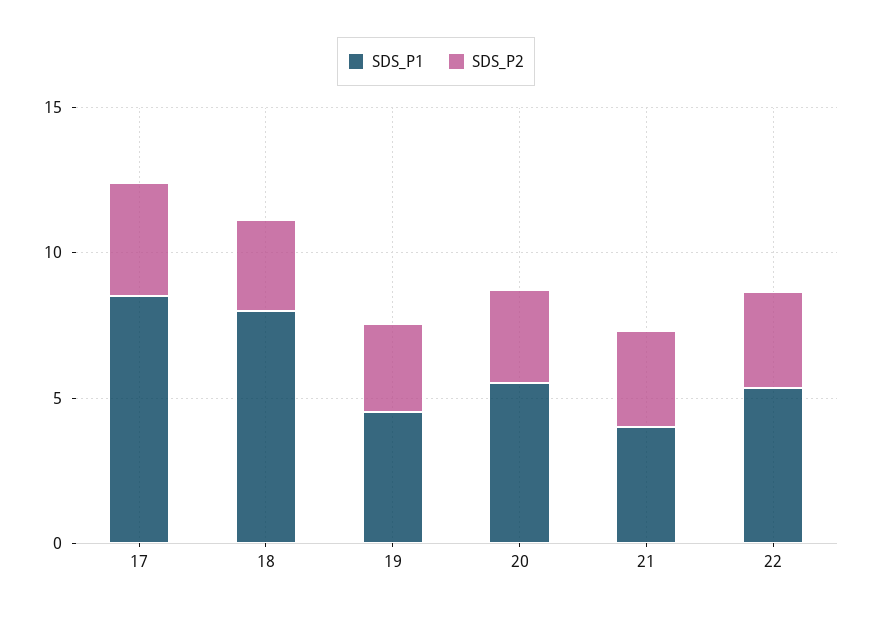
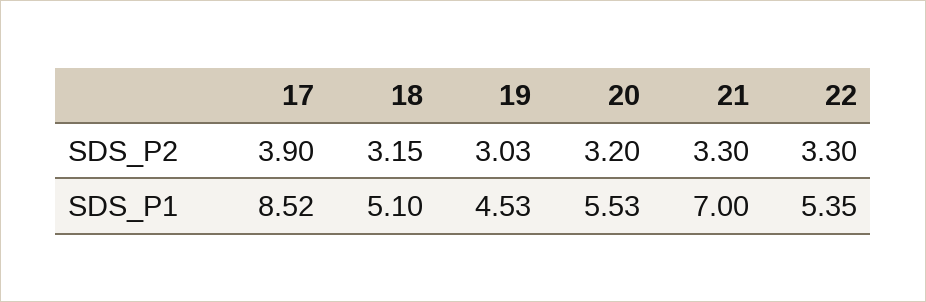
SDS_P1, 18: 8 -> 5.1
SDS_P1, 21: 4 -> 7

